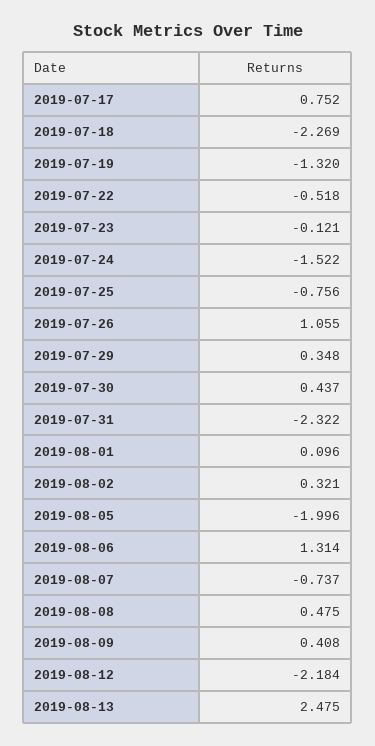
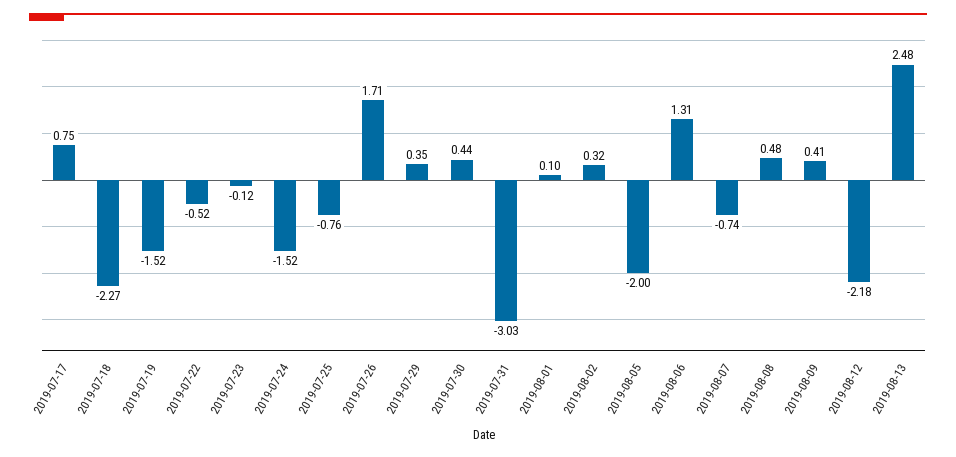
2019-07-19: -1.32 -> -1.52
2019-07-26: 1.055 -> 1.71
2019-07-31: -2.322 -> -3.03

